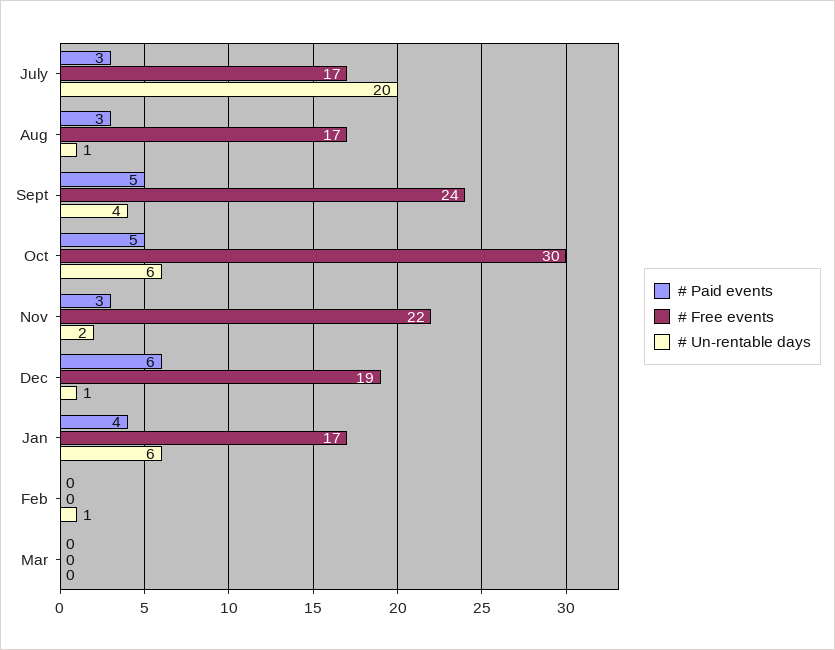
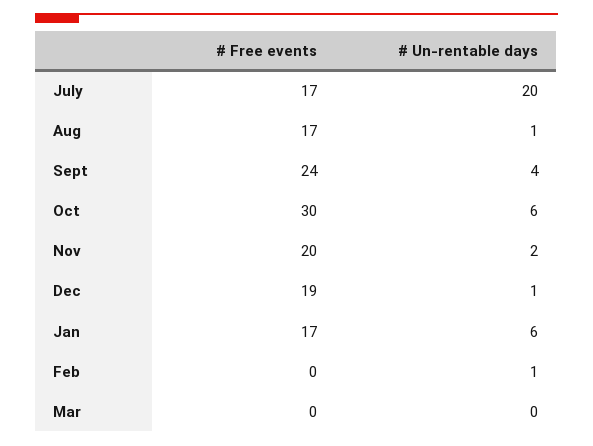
# Paid events, July: 3 -> none
# Paid events, Aug: 3 -> none
# Paid events, Sept: 5 -> none
# Paid events, Oct: 5 -> none
# Paid events, Nov: 3 -> none
# Free events, Nov: 22 -> 20
# Paid events, Dec: 6 -> none
# Paid events, Jan: 4 -> none
# Paid events, Feb: 0 -> none
# Paid events, Mar: 0 -> none

